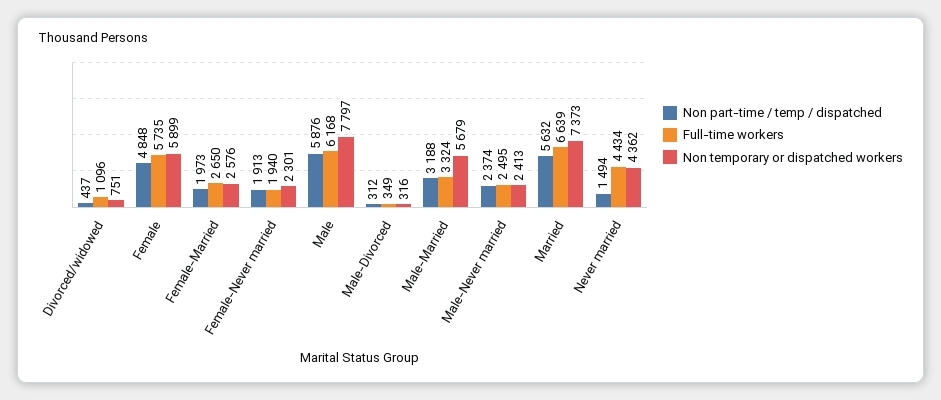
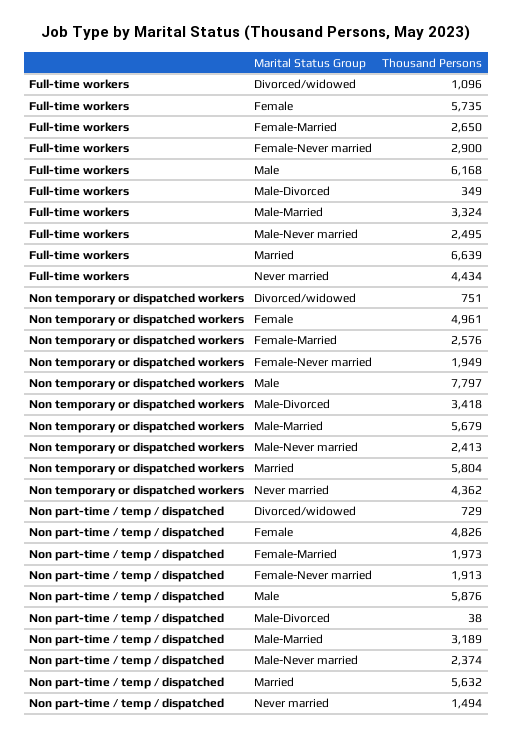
Non part-time / temp / dispatched, Divorced/widowed: 437 -> 729
Non part-time / temp / dispatched, Female: 4848 -> 4826
Non temporary or dispatched workers, Female: 5899 -> 4961
Full-time workers, Female-Never married: 1940 -> 2900
Non temporary or dispatched workers, Female-Never married: 2301 -> 1949
Non part-time / temp / dispatched, Male-Divorced: 312 -> 38
Non temporary or dispatched workers, Male-Divorced: 316 -> 3418
Non part-time / temp / dispatched, Male-Married: 3188 -> 3189
Non temporary or dispatched workers, Married: 7373 -> 5804

